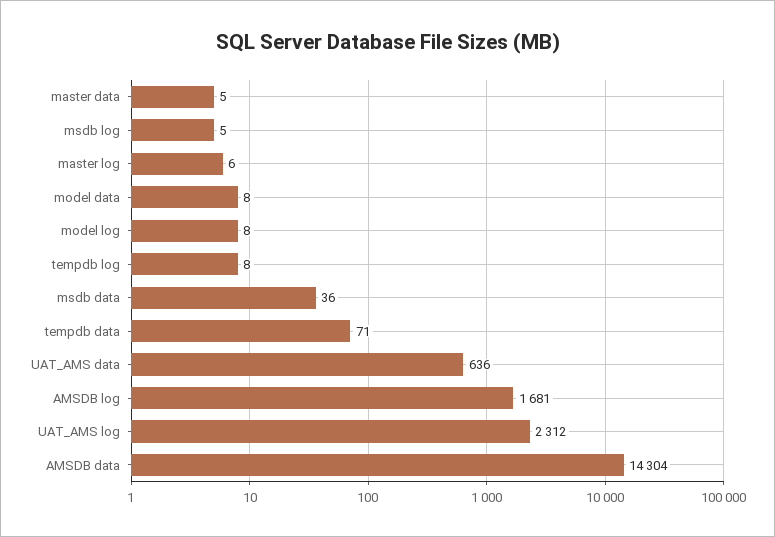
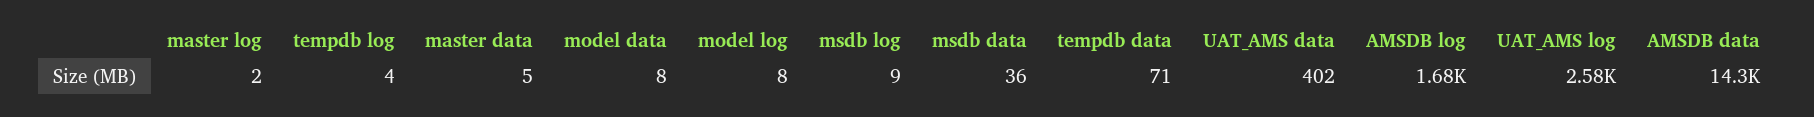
msdb log: 5 -> 9
master log: 6 -> 2
tempdb log: 8 -> 4
UAT_AMS data: 636 -> 402
UAT_AMS log: 2312 -> 2580

